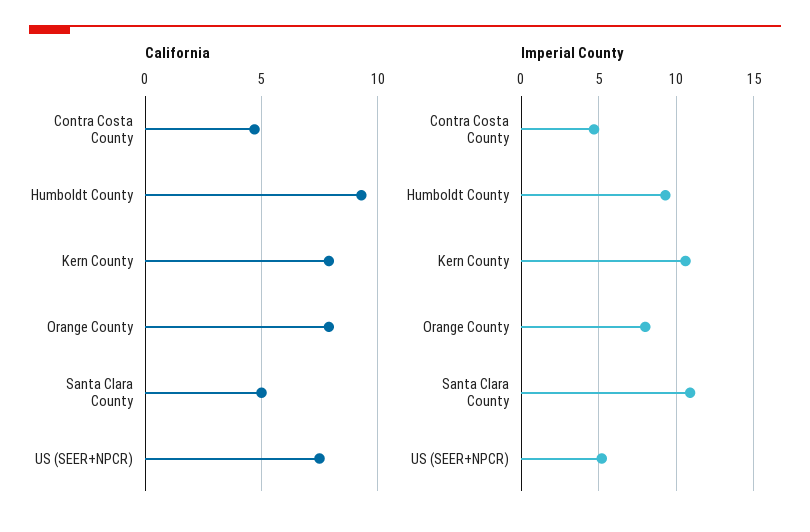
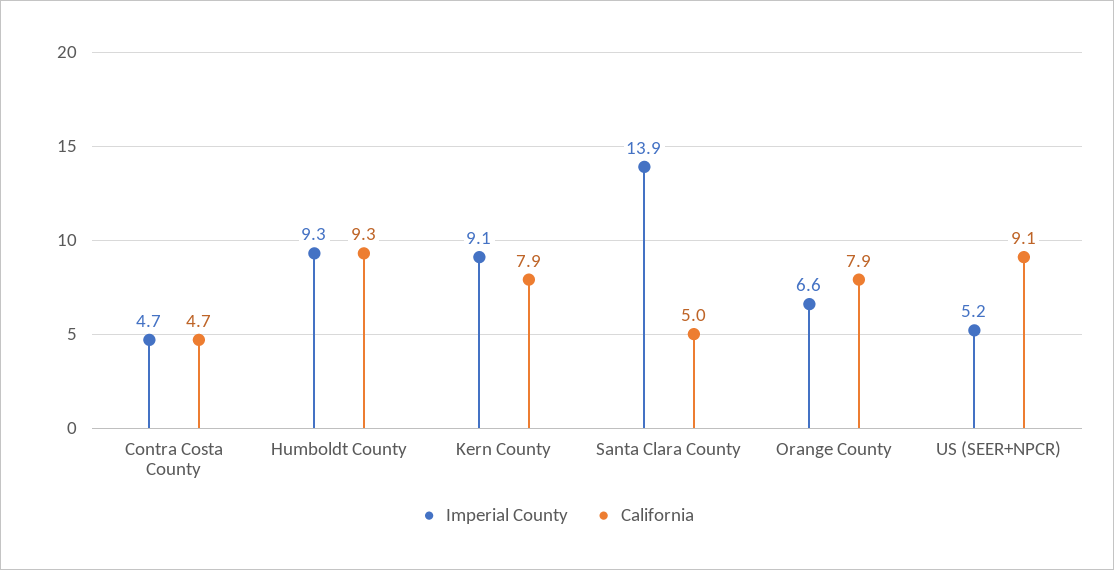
California, US (SEER+NPCR): 7.5 -> 9.1
Imperial County, Kern County: 10.5 -> 9.1
Imperial County, Orange County: 8 -> 6.6
Imperial County, Santa Clara County: 11 -> 13.9

